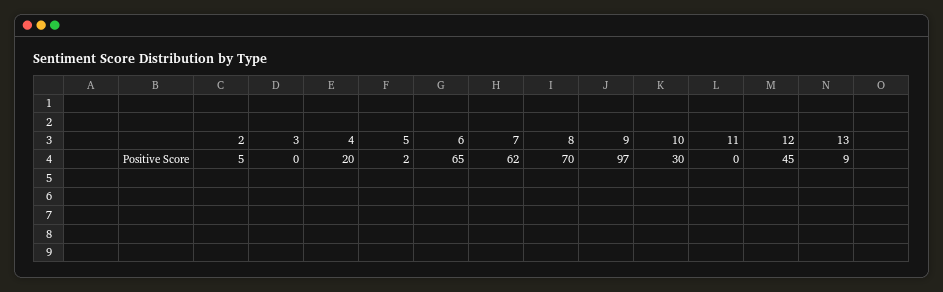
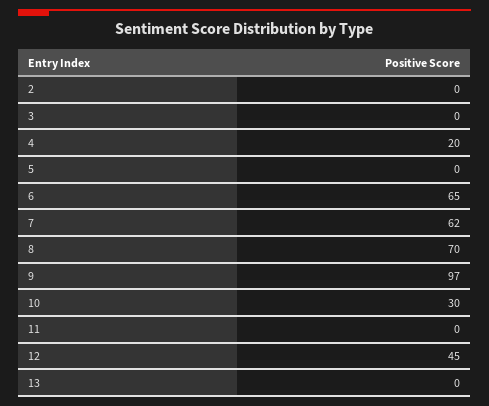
2: 5 -> 0
5: 2 -> 0
13: 9 -> 0

